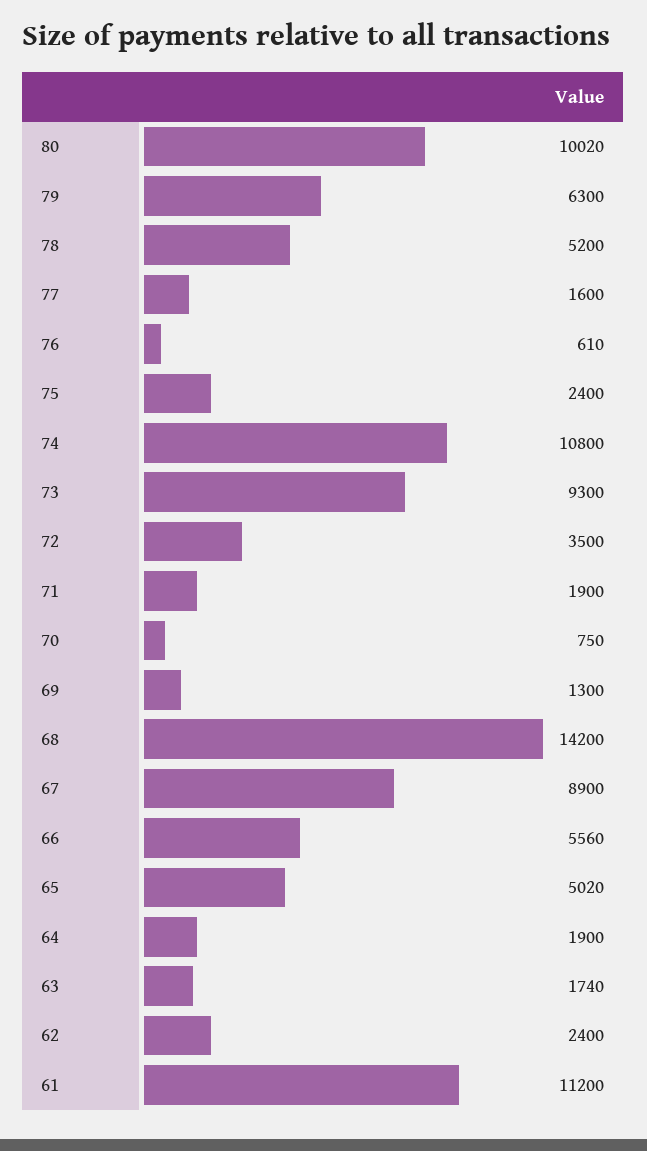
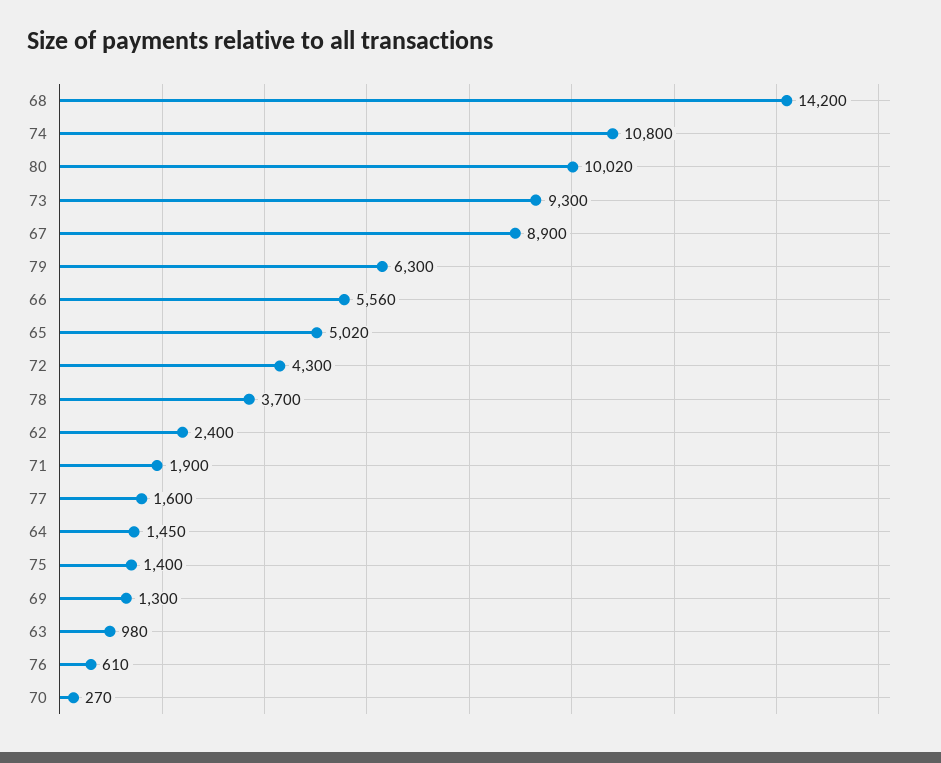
78: 5200 -> 3700
75: 2400 -> 1400
72: 3500 -> 4300
70: 750 -> 270
64: 1900 -> 1450
63: 1740 -> 980
61: 11200 -> none

